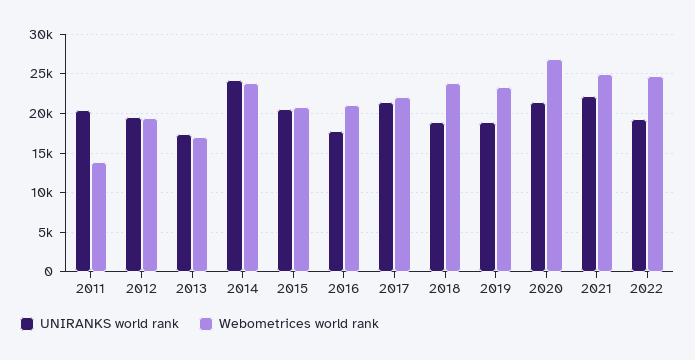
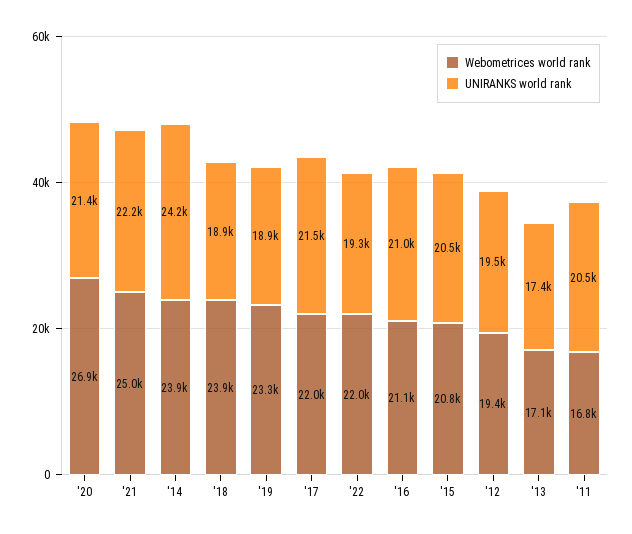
Webometrices world rank, 2011: 14000 -> 16800
UNIRANKS world rank, 2016: 18000 -> 21000
Webometrices world rank, 2022: 25000 -> 22000

